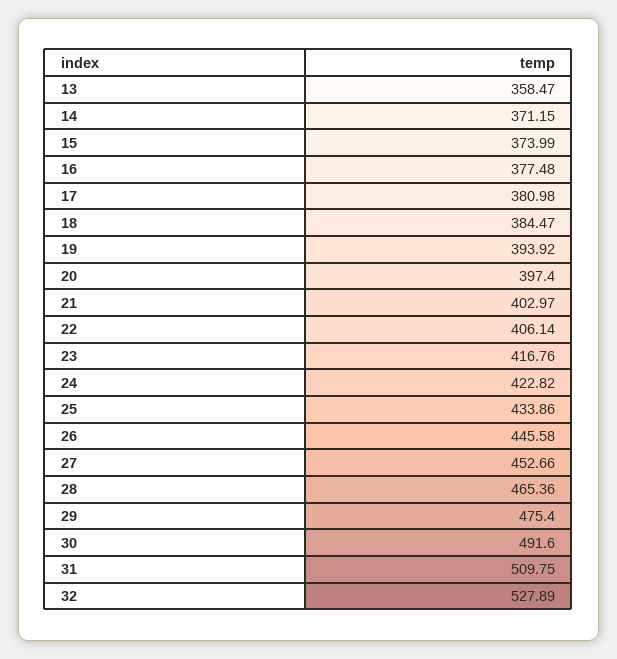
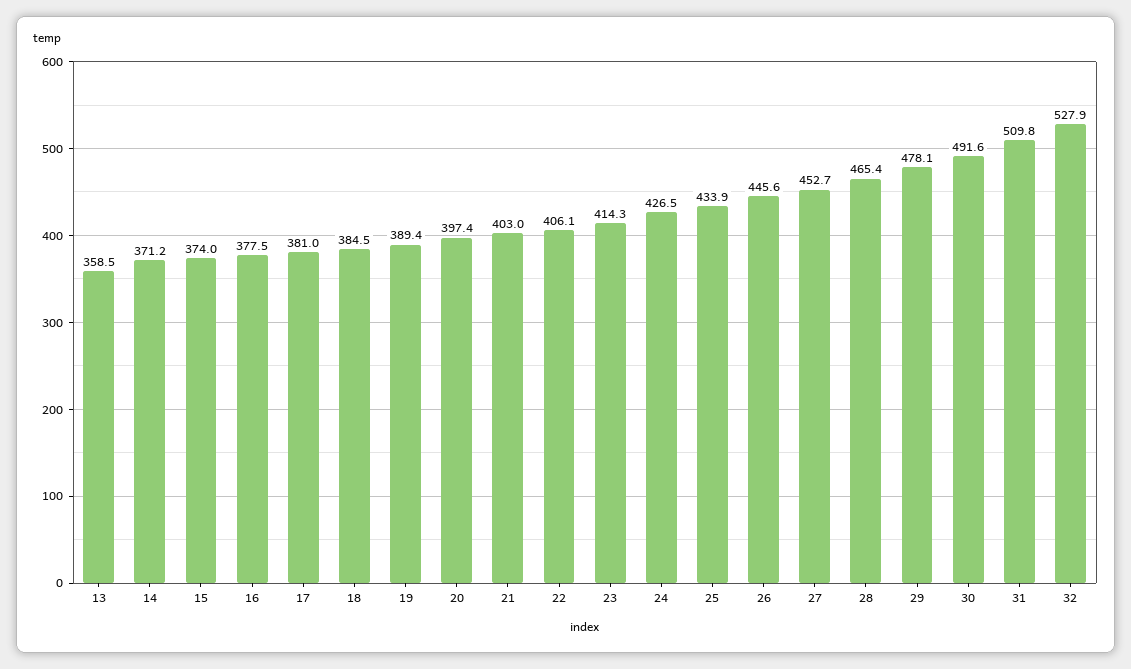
19: 393.92 -> 389.4
23: 416.76 -> 414.3
24: 422.82 -> 426.5
29: 475.4 -> 478.1

